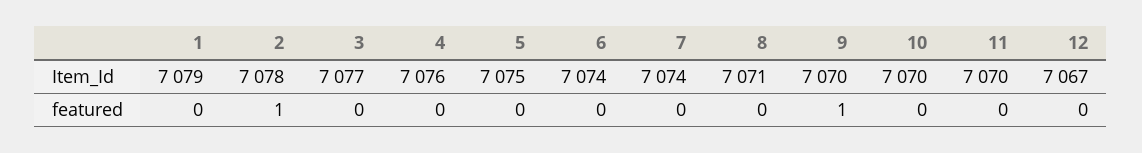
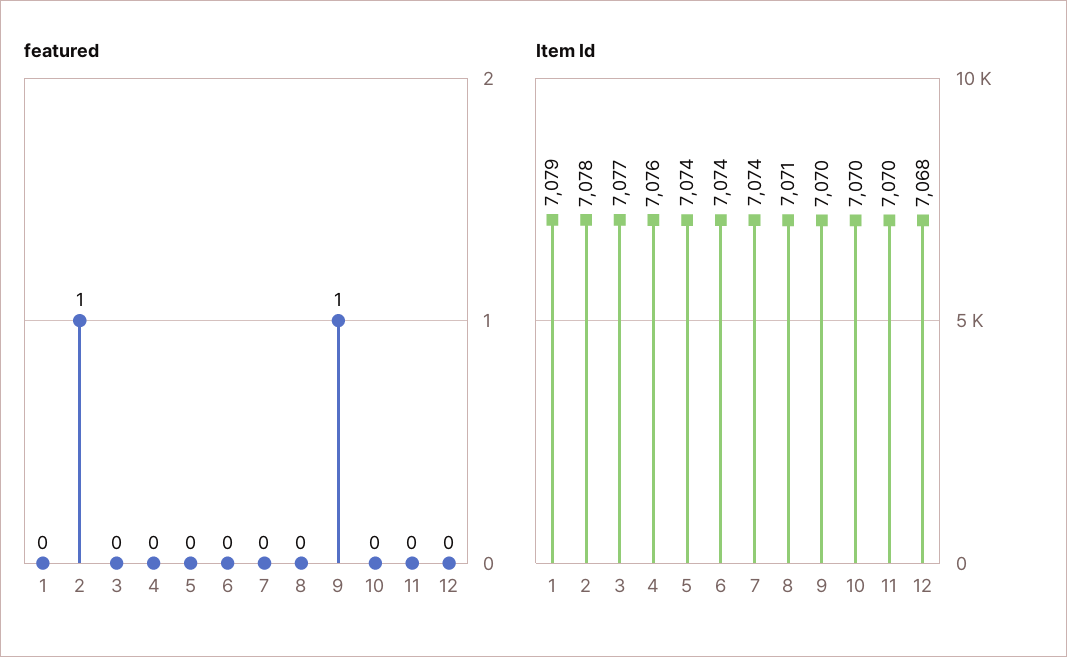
Item_Id, 5: 7075 -> 7074
Item_Id, 12: 7067 -> 7068

